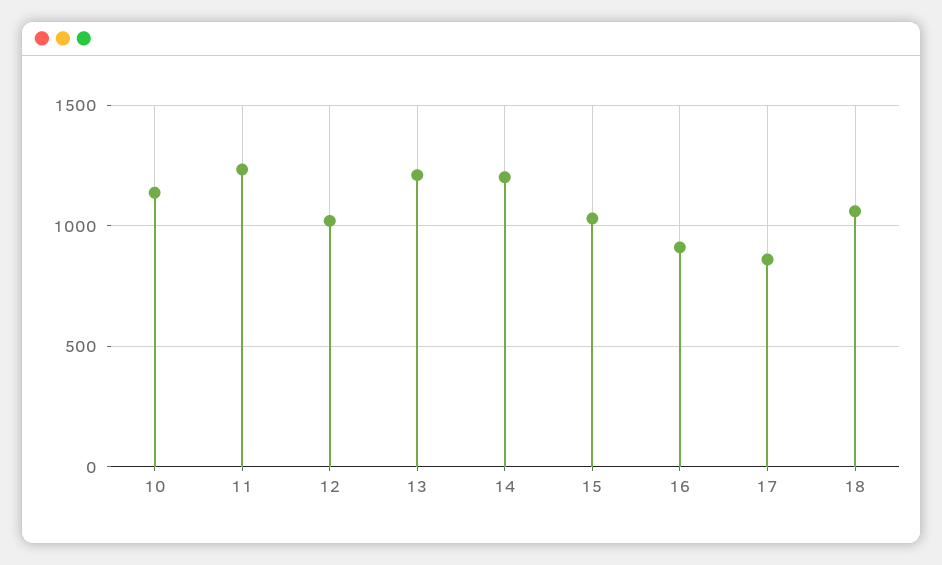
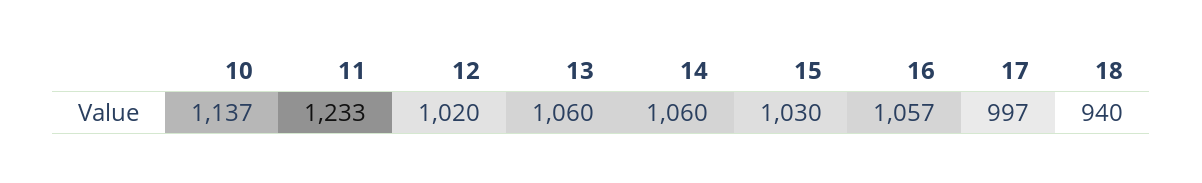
13: 1200 -> 1060
14: 1200 -> 1060
16: 900 -> 1057
17: 850 -> 997
18: 1050 -> 940

